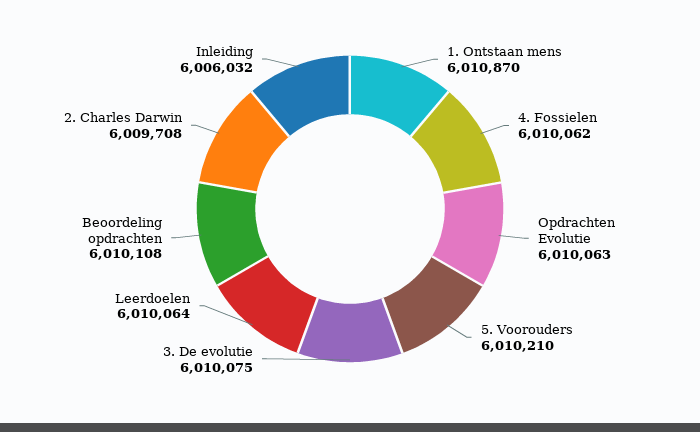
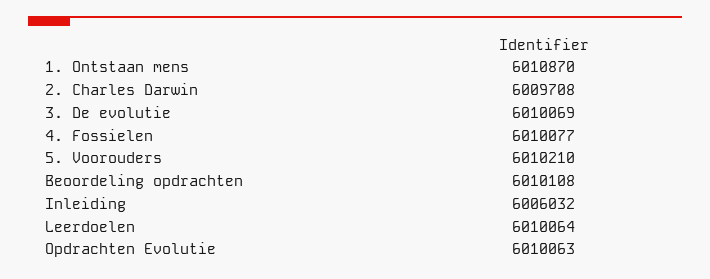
4. Fossielen: 6010062 -> 6010077
3. De evolutie: 6010075 -> 6010069

